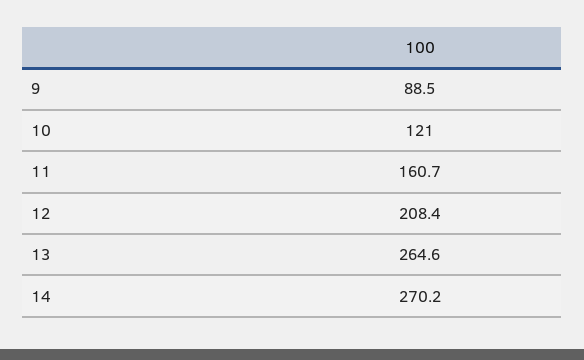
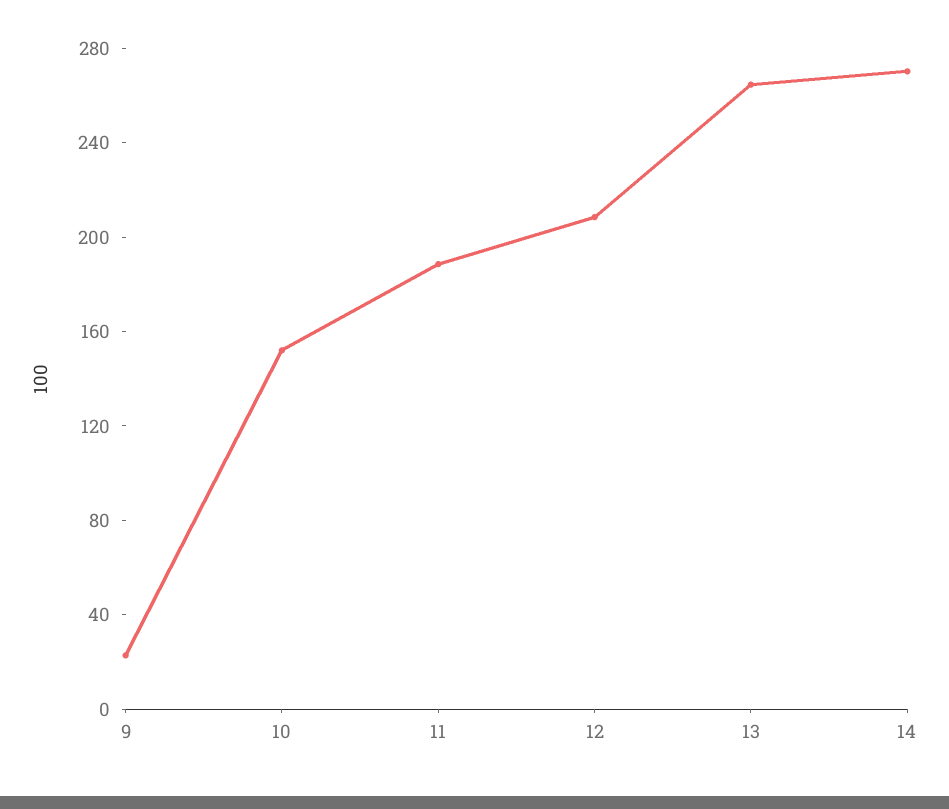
9: 88.5 -> 20
10: 121 -> 150
11: 160.7 -> 190

